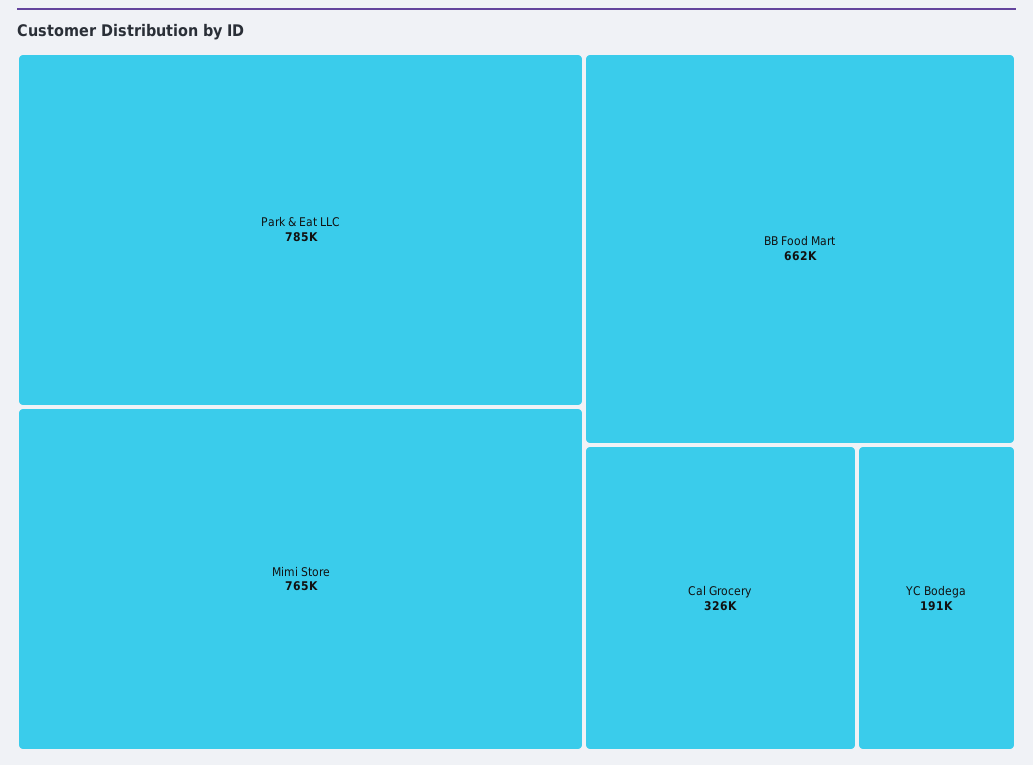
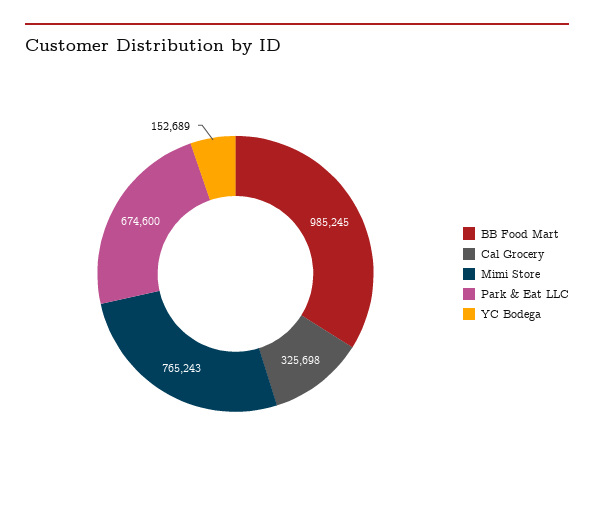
Park & Eat LLC: 785000 -> 674600
BB Food Mart: 662000 -> 985245
YC Bodega: 191000 -> 152689

